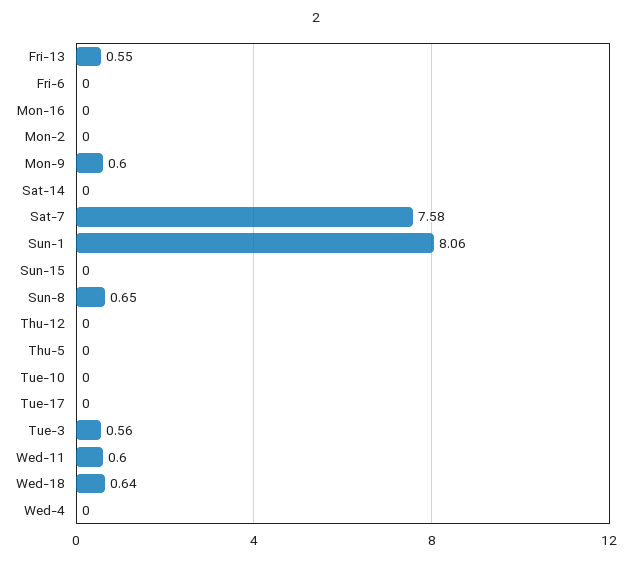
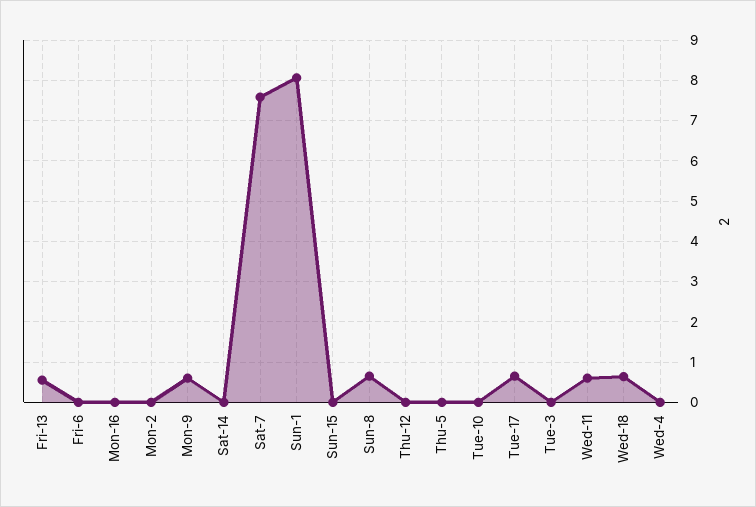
Tue-17: 0 -> 0.6
Tue-3: 0.56 -> 0

